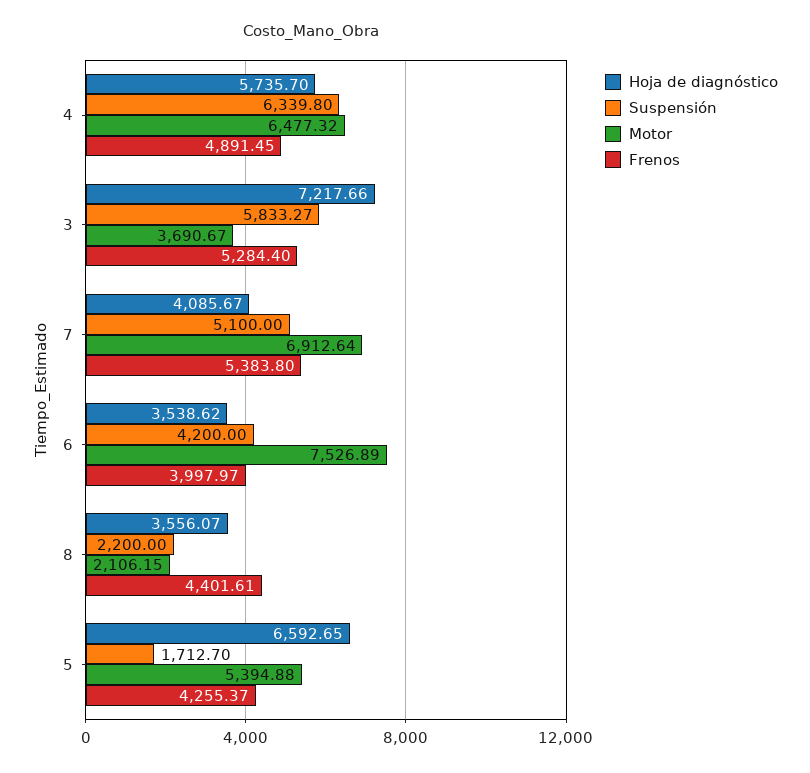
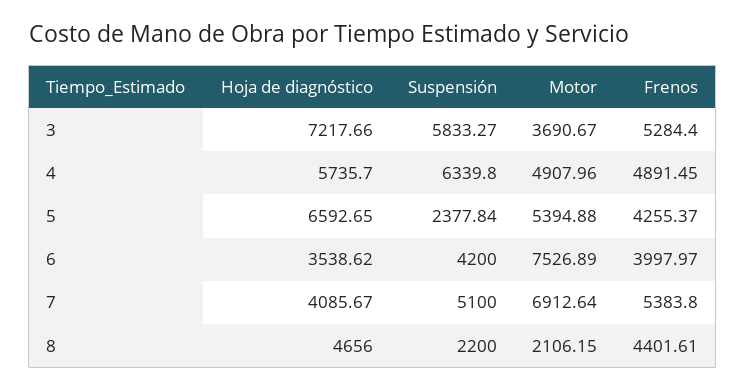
Motor, 4: 6477.32 -> 4907.96
Hoja de diagnóstico, 8: 3556.07 -> 4656
Suspensión, 5: 1712.7 -> 2377.84

